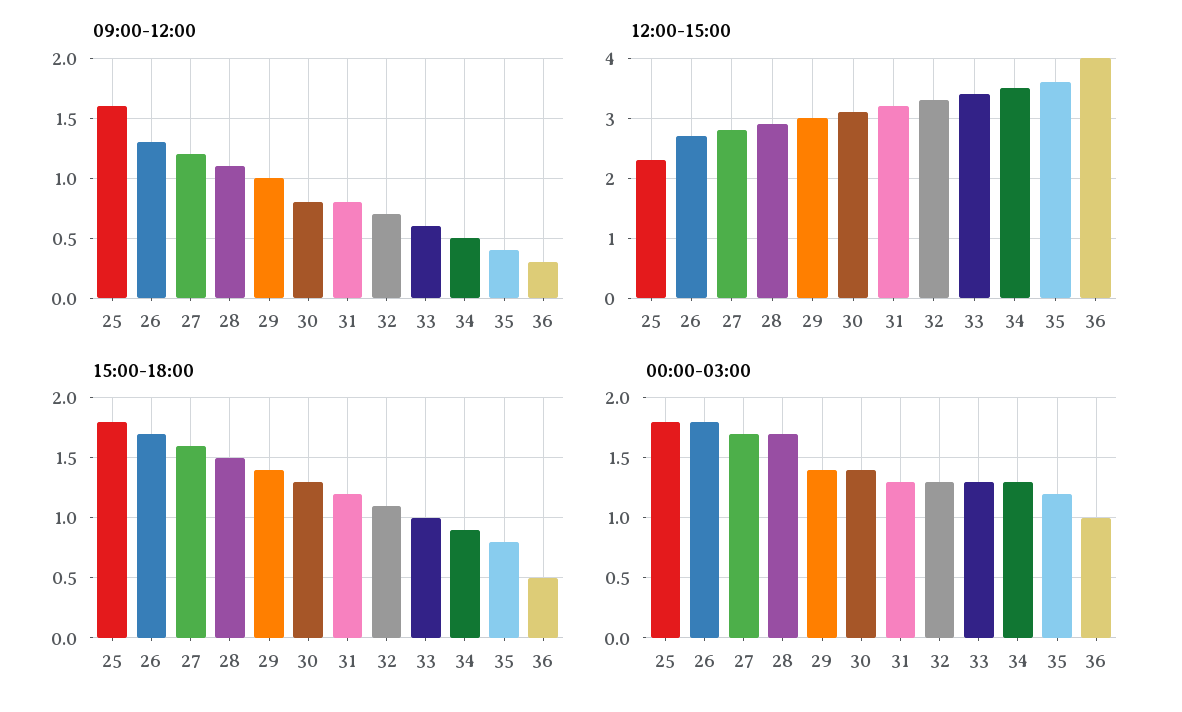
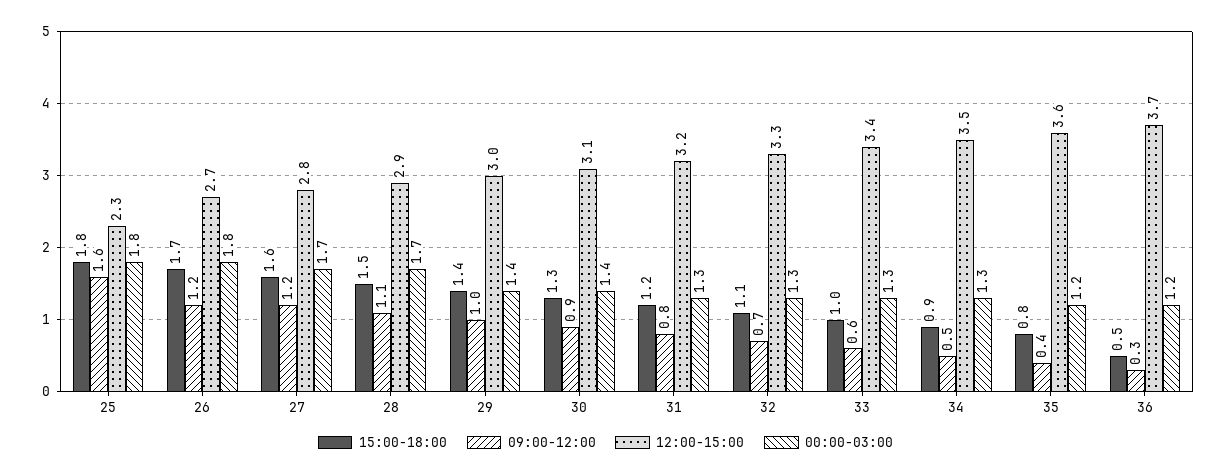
09:00-12:00, 26: 1.3 -> 1.2
09:00-12:00, 30: 0.8 -> 0.9
12:00-15:00, 36: 4 -> 3.7
00:00-03:00, 36: 1 -> 1.2

